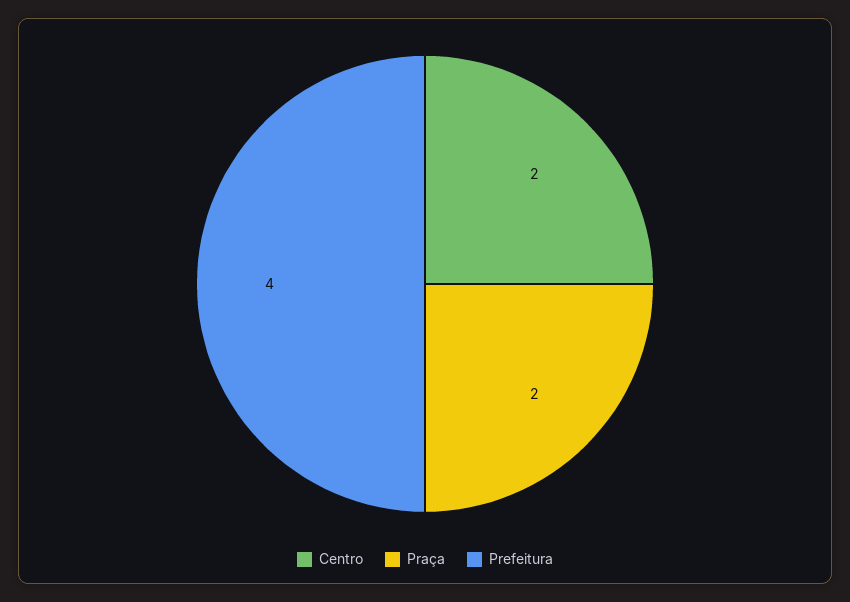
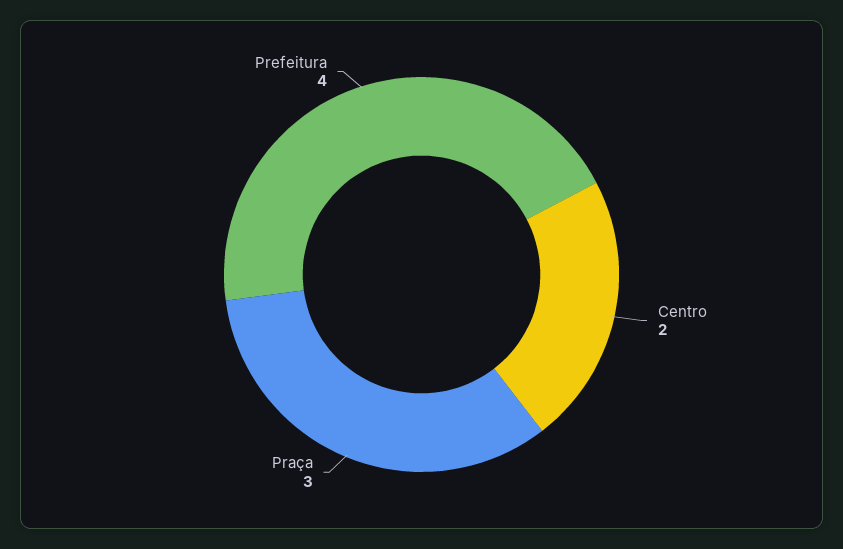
Praça: 2 -> 3

